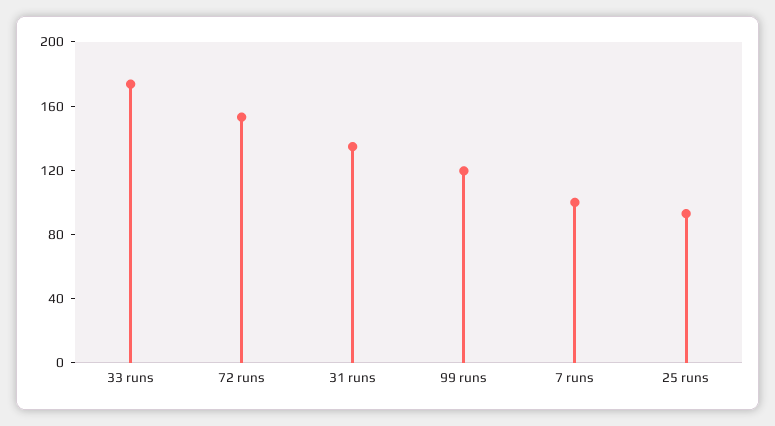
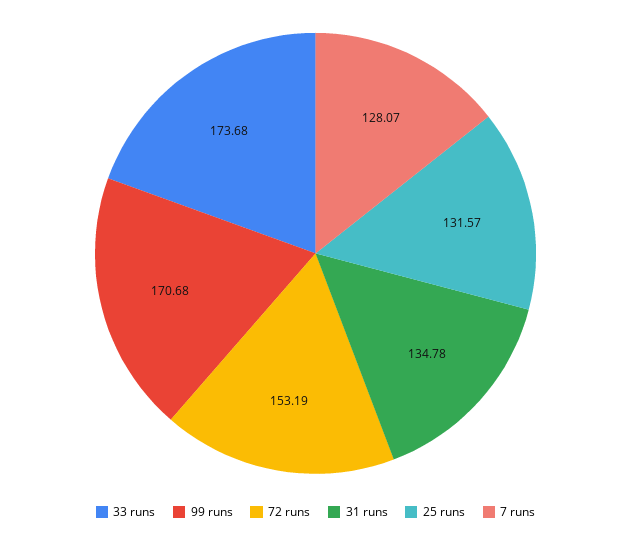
99 runs: 120 -> 170.68
7 runs: 100 -> 128.07
25 runs: 90 -> 131.57

